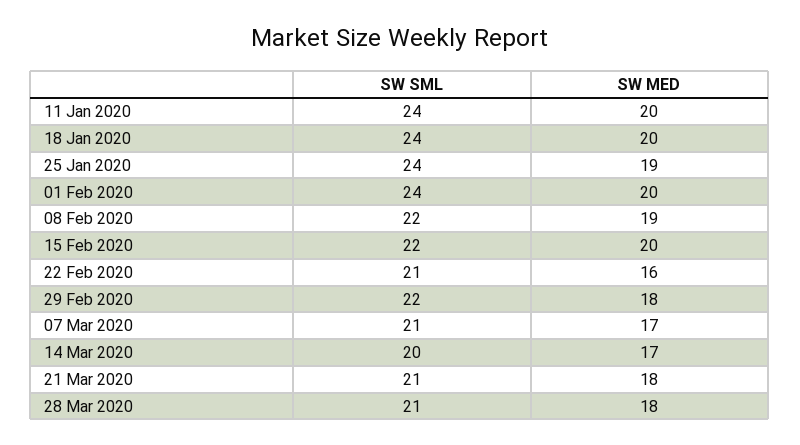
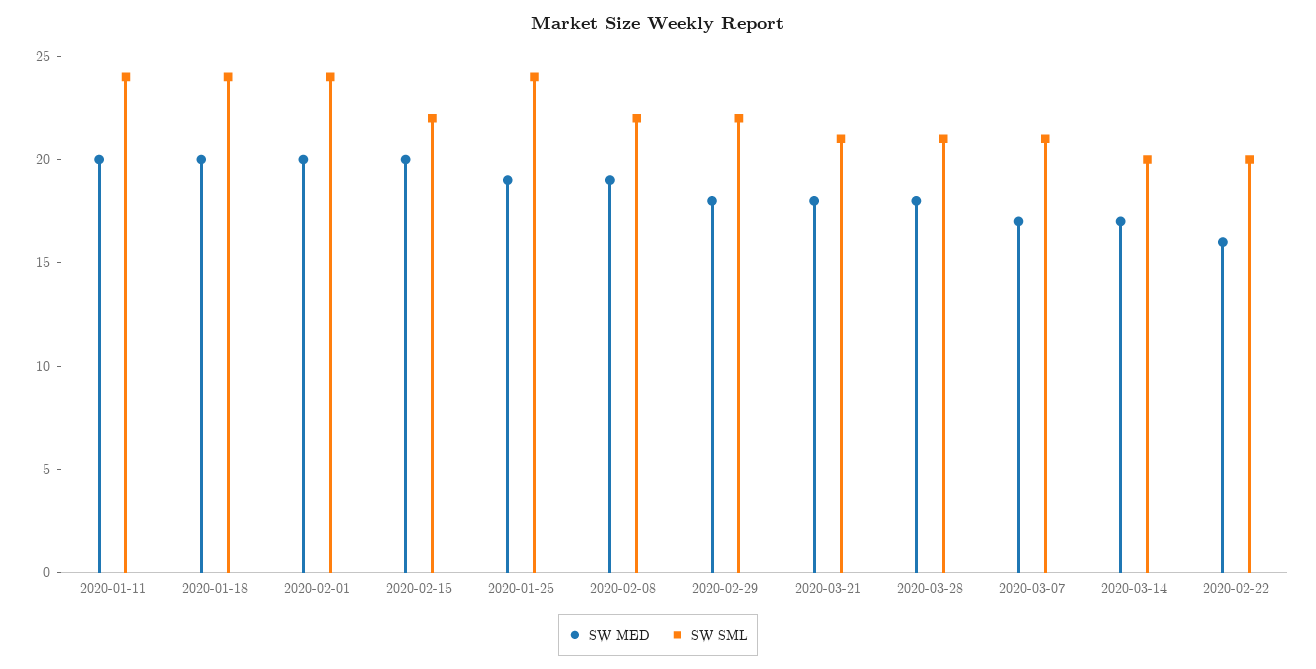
SW SML, 22 Feb 2020: 21 -> 20

